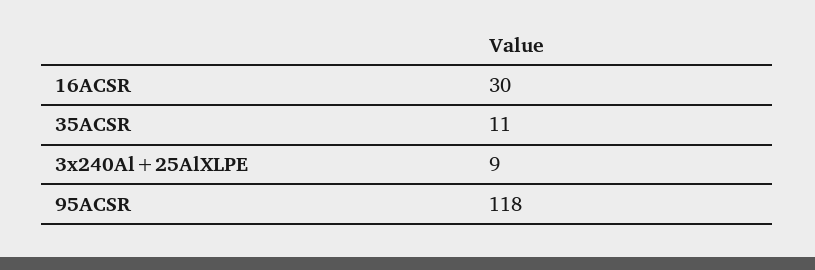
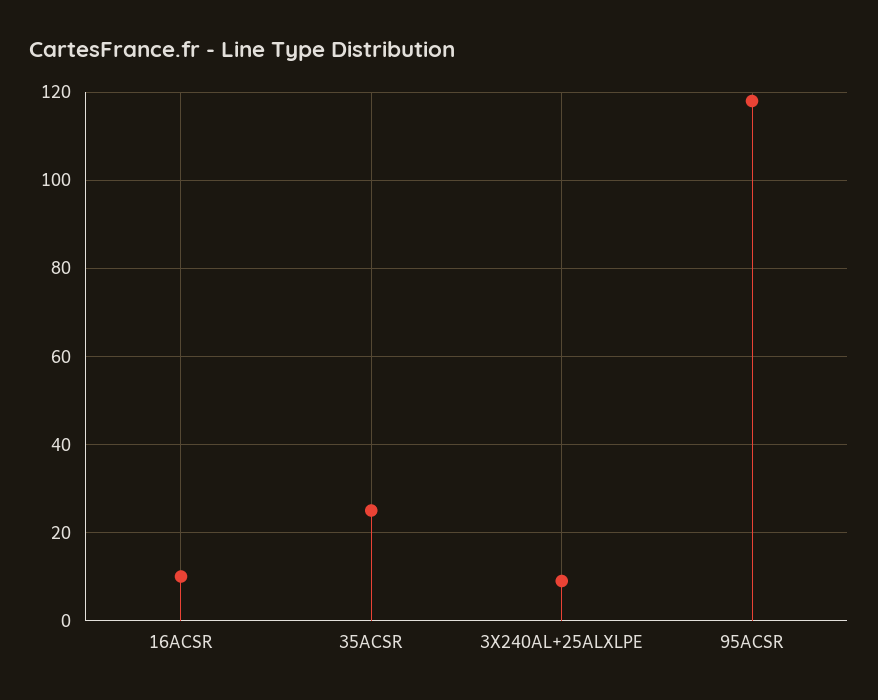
16ACSR: 30 -> 10
35ACSR: 11 -> 25

